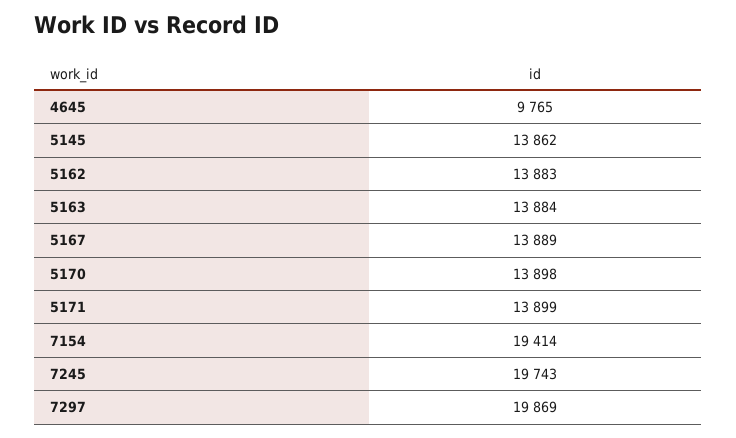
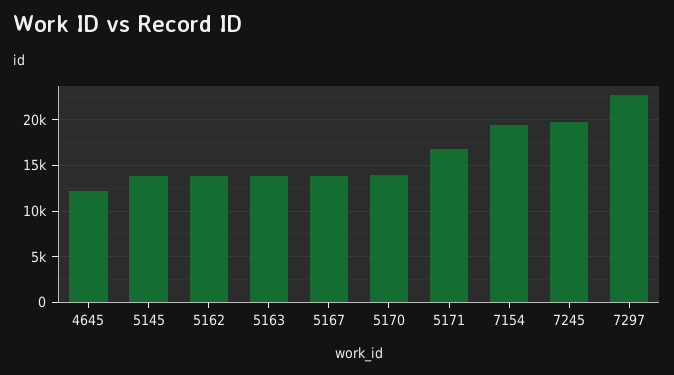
4645: 9765 -> 12000
5171: 13899 -> 17000
7297: 19869 -> 23000

